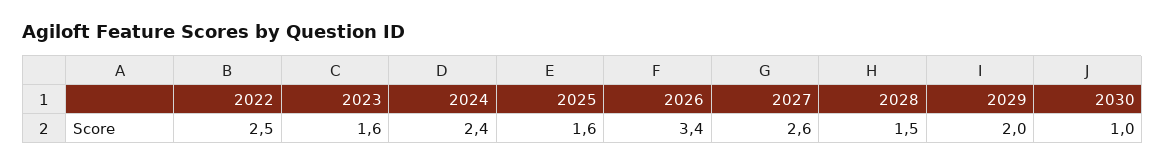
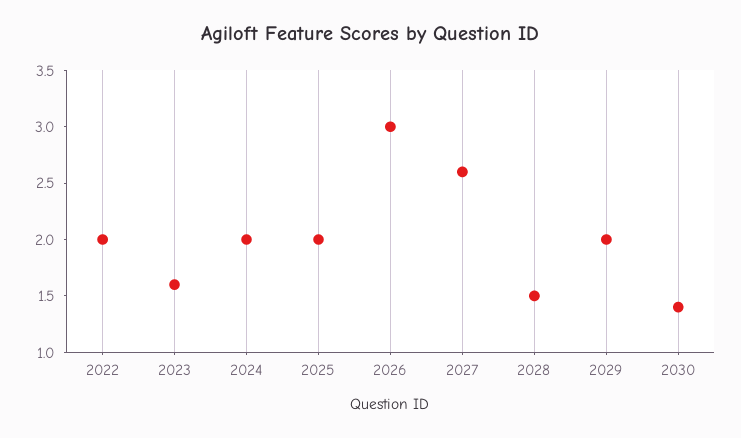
2022: 2.5 -> 2
2024: 2.4 -> 2
2025: 1.6 -> 2
2026: 3.4 -> 3
2030: 1 -> 1.4

